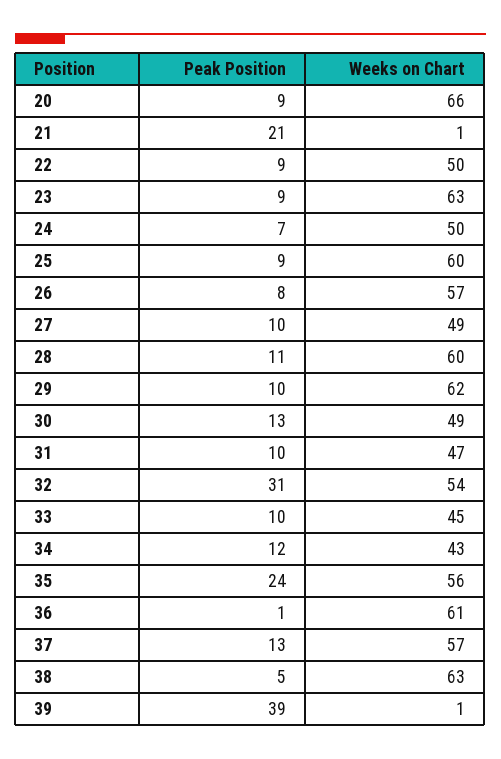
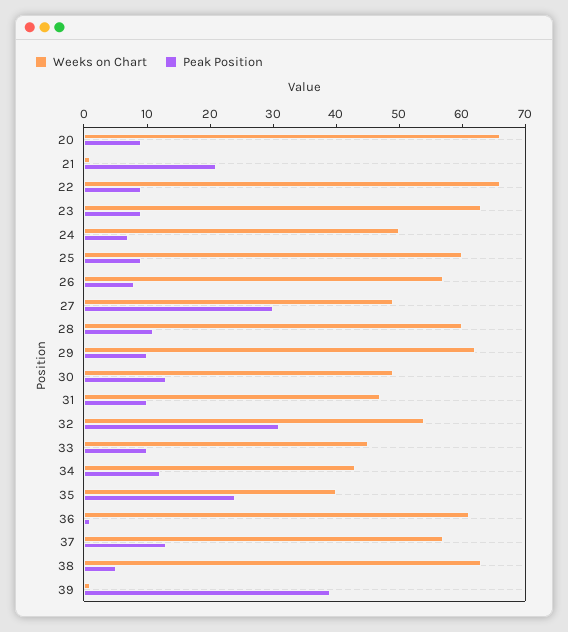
Weeks on Chart, 22: 50 -> 65
Peak Position, 27: 10 -> 30
Weeks on Chart, 35: 56 -> 40

